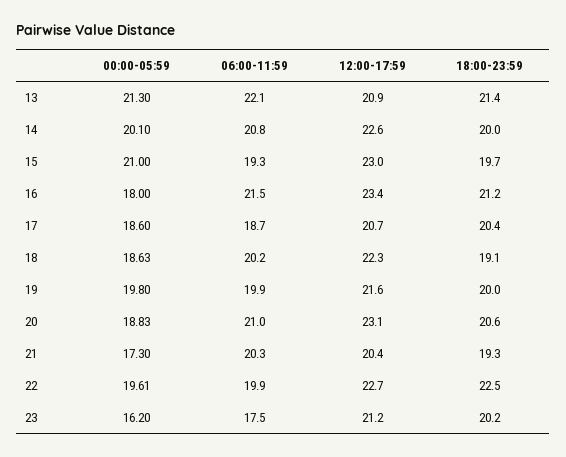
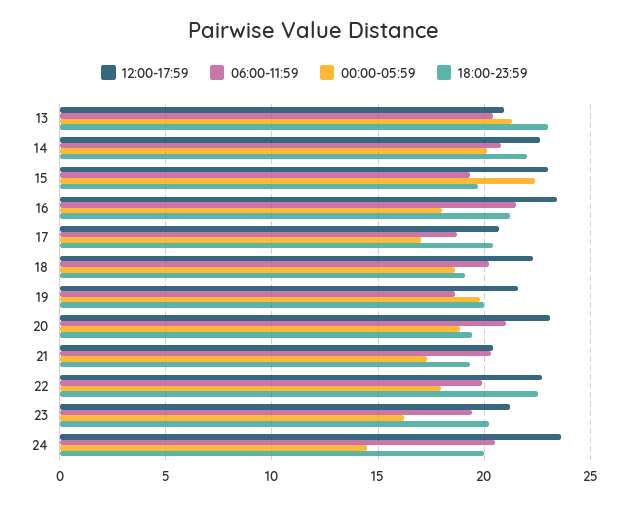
06:00-11:59, 13: 22.1 -> 20.5
18:00-23:59, 13: 21.4 -> 23
18:00-23:59, 14: 20 -> 22
00:00-05:59, 15: 21 -> 22.5
00:00-05:59, 17: 18.6 -> 17
06:00-11:59, 19: 19.9 -> 18.5
18:00-23:59, 20: 20.6 -> 19.5
00:00-05:59, 22: 19.61 -> 18
06:00-11:59, 23: 17.5 -> 19.5
12:00-17:59, 24: none -> 23.5
06:00-11:59, 24: none -> 20.5
00:00-05:59, 24: none -> 14.5
18:00-23:59, 24: none -> 20

